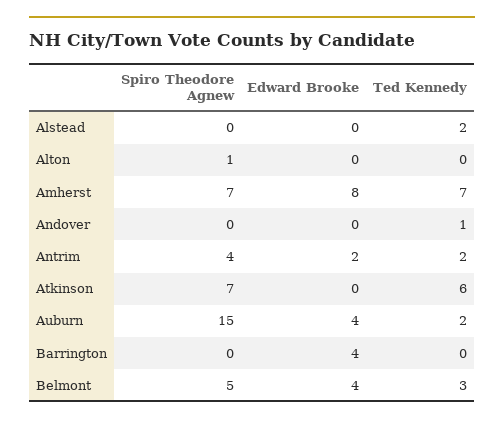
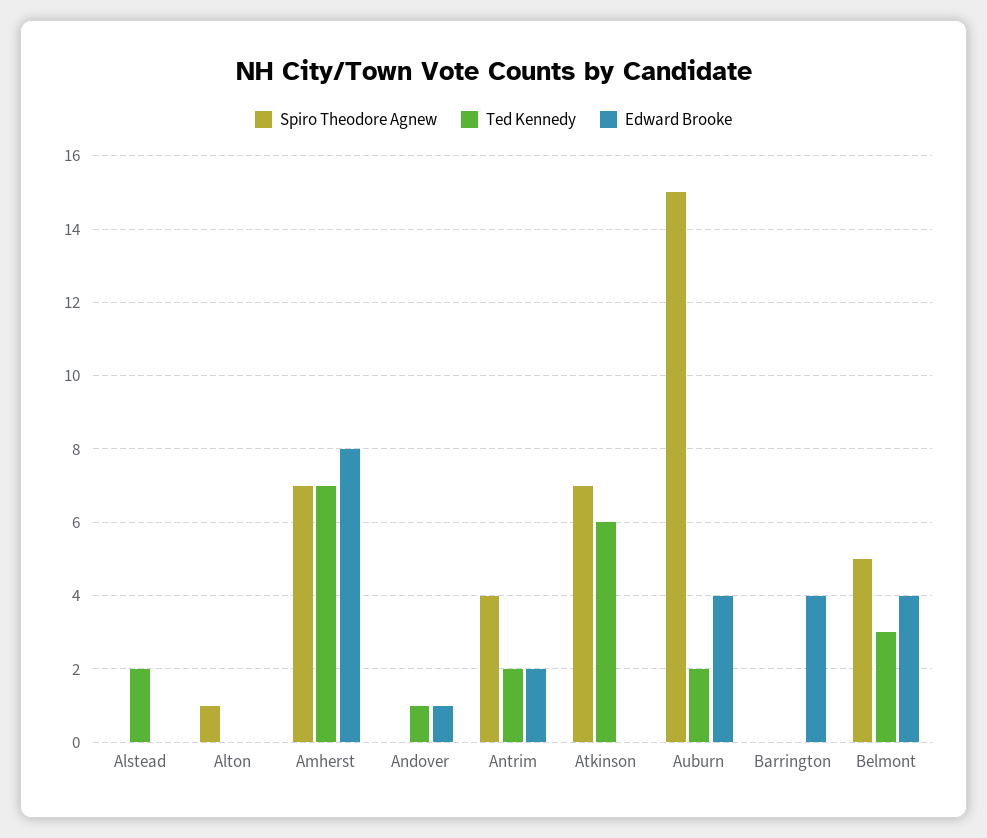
Edward Brooke, Andover: 0 -> 1

